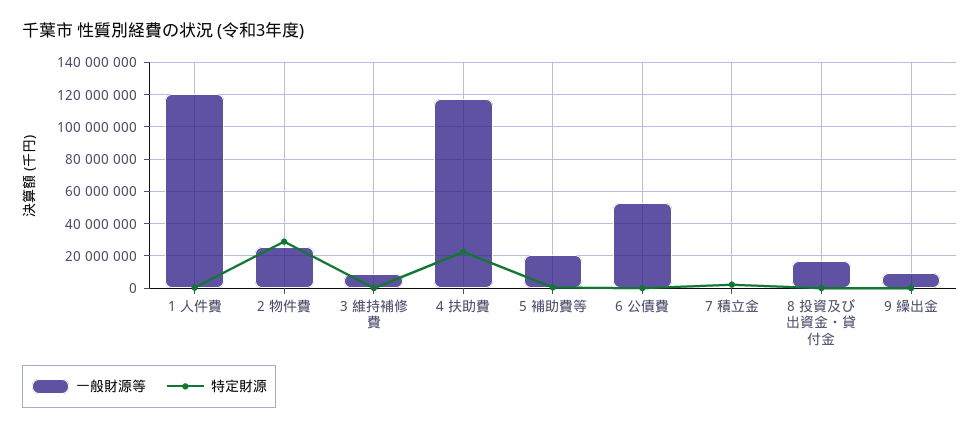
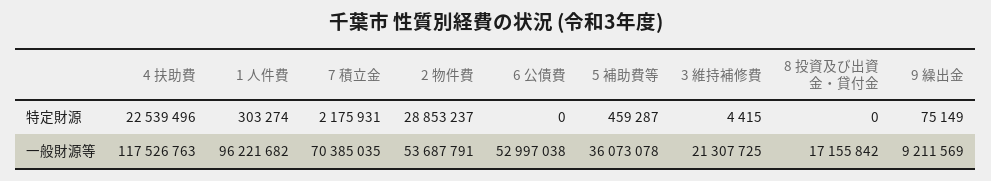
一般財源等, 1 人件費: 120000000 -> 96221682
一般財源等, 2 物件費: 25000000 -> 53687791
一般財源等, 3 維持補修費: 10000000 -> 21307725
一般財源等, 5 補助費等: 20000000 -> 36073078
一般財源等, 7 積立金: 0 -> 70385035

